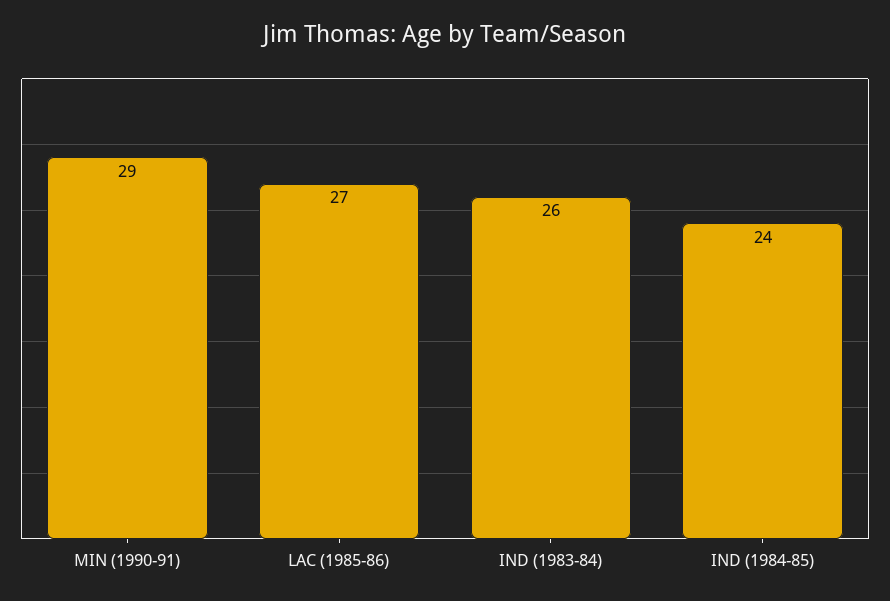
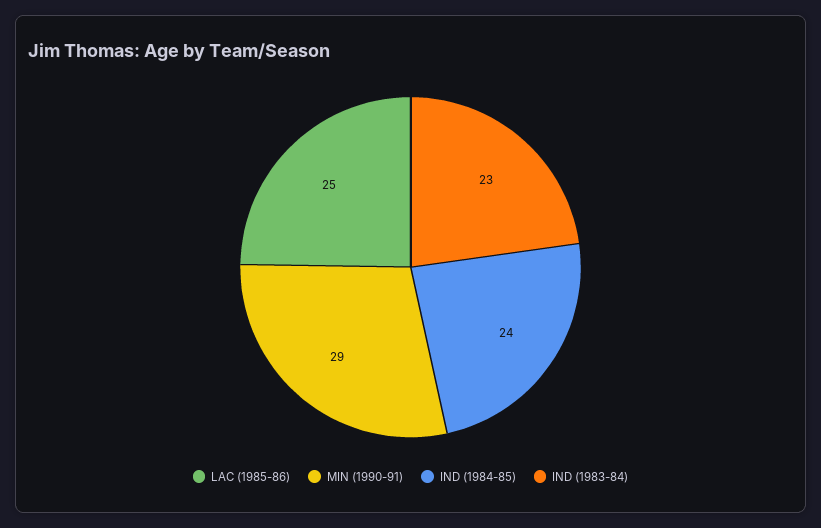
LAC (1985-86): 27 -> 25
IND (1983-84): 26 -> 23

